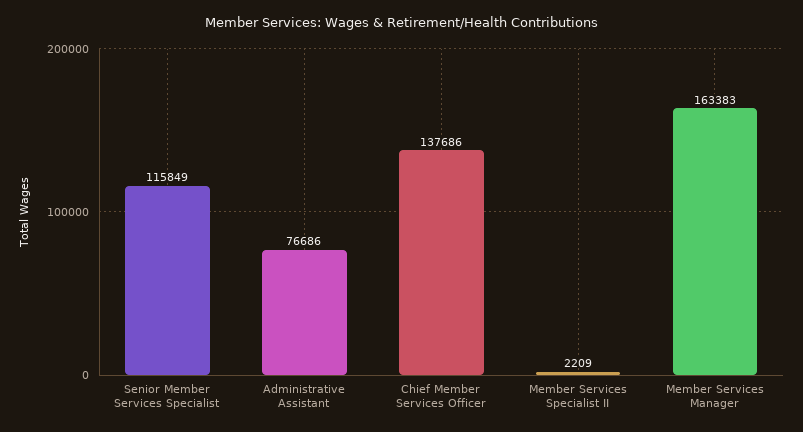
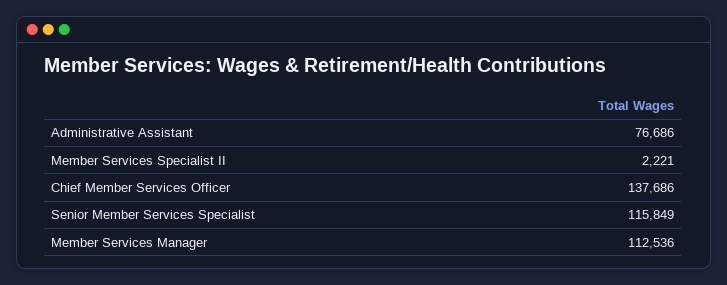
Member Services Specialist II: 2209 -> 2221
Member Services Manager: 163383 -> 112536

